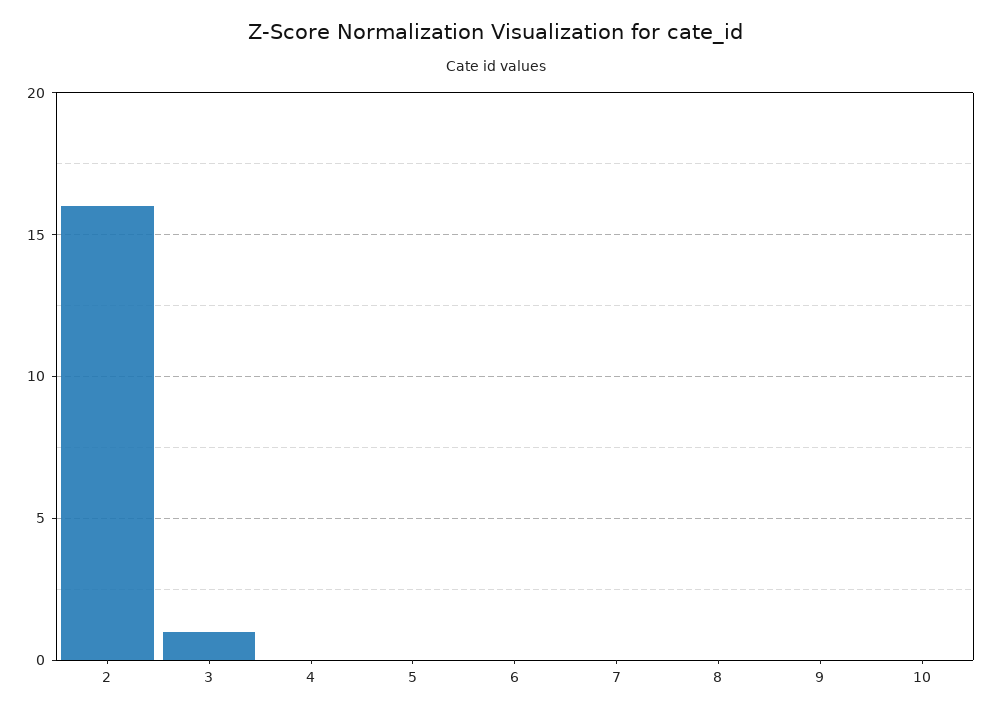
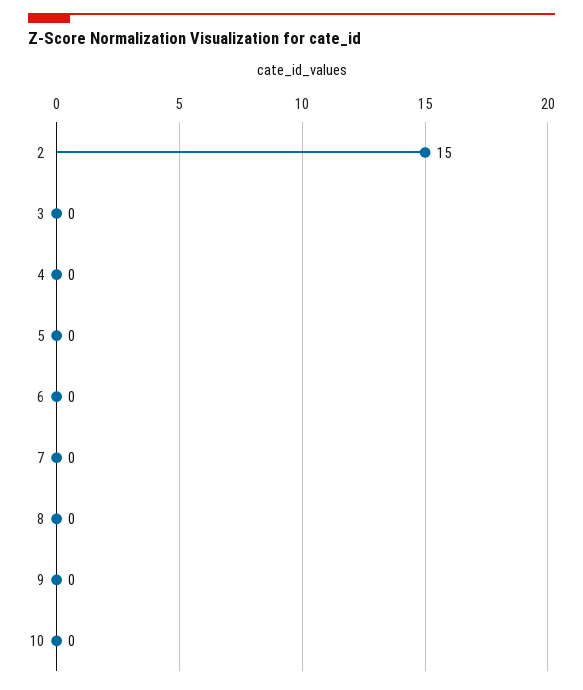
2: 16 -> 15
3: 1 -> 0

